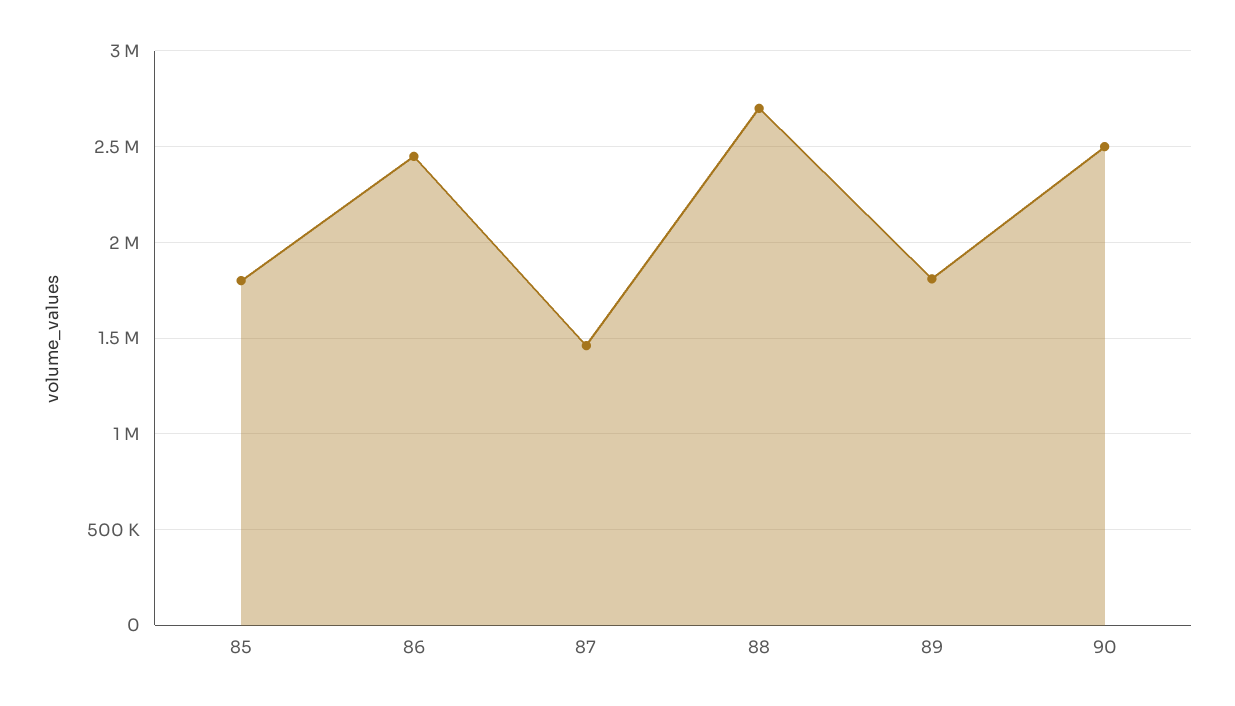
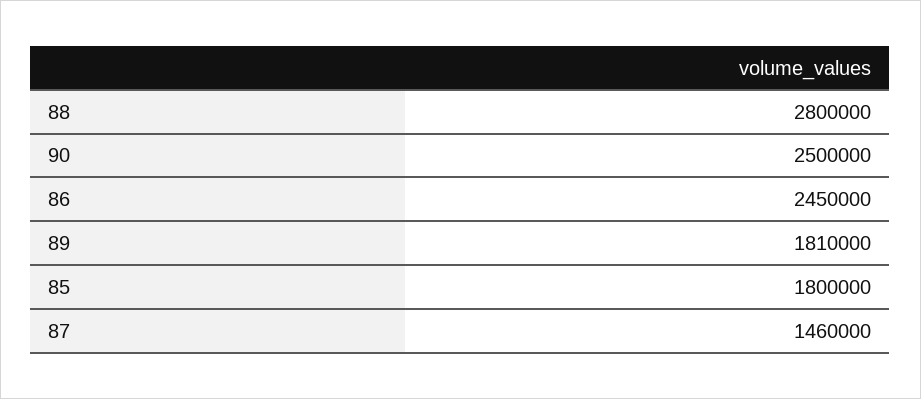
88: 2700000 -> 2800000

